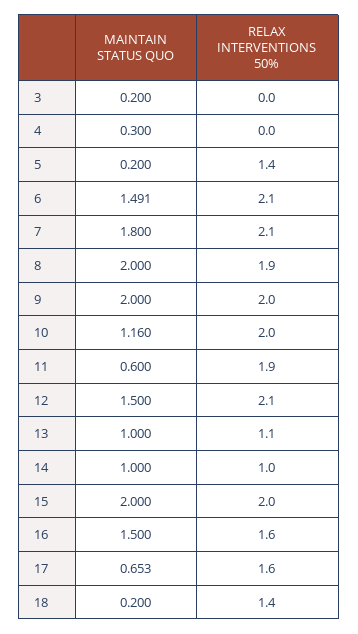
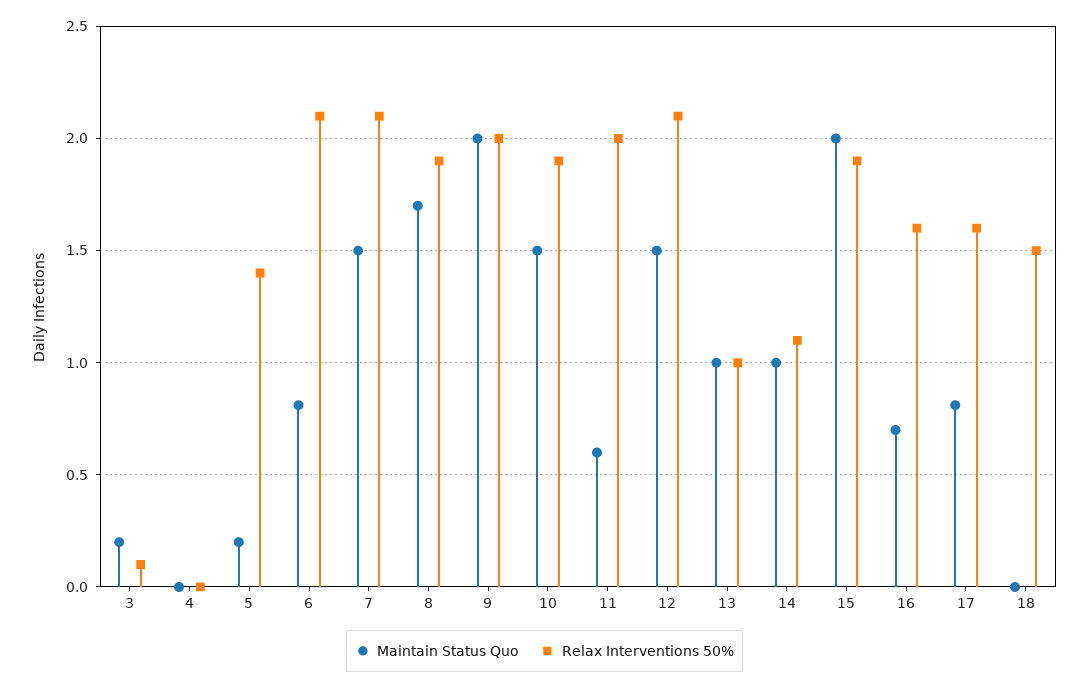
RELAX INTERVENTIONS 50%, 3: 0 -> 0.1
MAINTAIN STATUS QUO, 4: 0.3 -> 0
MAINTAIN STATUS QUO, 6: 1.491 -> 0.8
MAINTAIN STATUS QUO, 7: 1.8 -> 1.5
MAINTAIN STATUS QUO, 8: 2 -> 1.7
MAINTAIN STATUS QUO, 10: 1.16 -> 1.5
RELAX INTERVENTIONS 50%, 10: 2 -> 1.9
RELAX INTERVENTIONS 50%, 11: 1.9 -> 2
RELAX INTERVENTIONS 50%, 13: 1.1 -> 1
RELAX INTERVENTIONS 50%, 14: 1 -> 1.1
RELAX INTERVENTIONS 50%, 15: 2 -> 1.9
MAINTAIN STATUS QUO, 16: 1.5 -> 0.7
MAINTAIN STATUS QUO, 17: 0.653 -> 0.8
MAINTAIN STATUS QUO, 18: 0.2 -> 0
RELAX INTERVENTIONS 50%, 18: 1.4 -> 1.5

